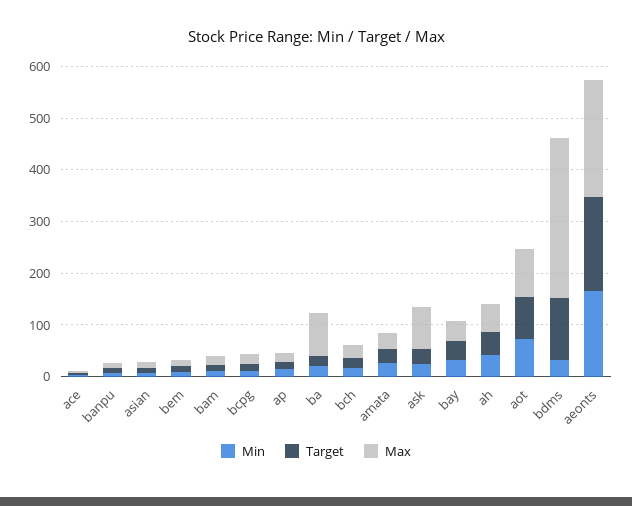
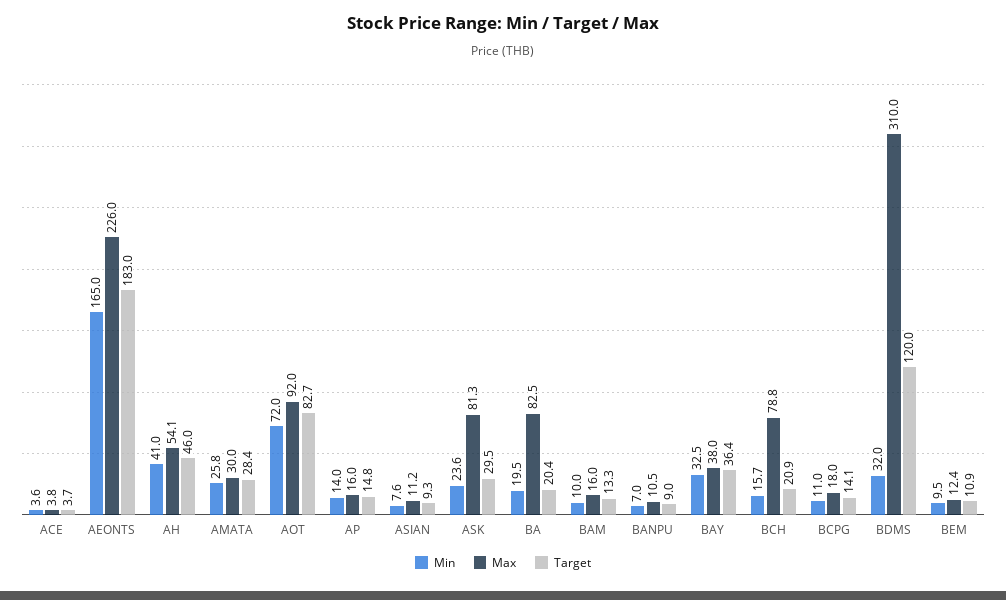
Max, bch: 20 -> 78.8

